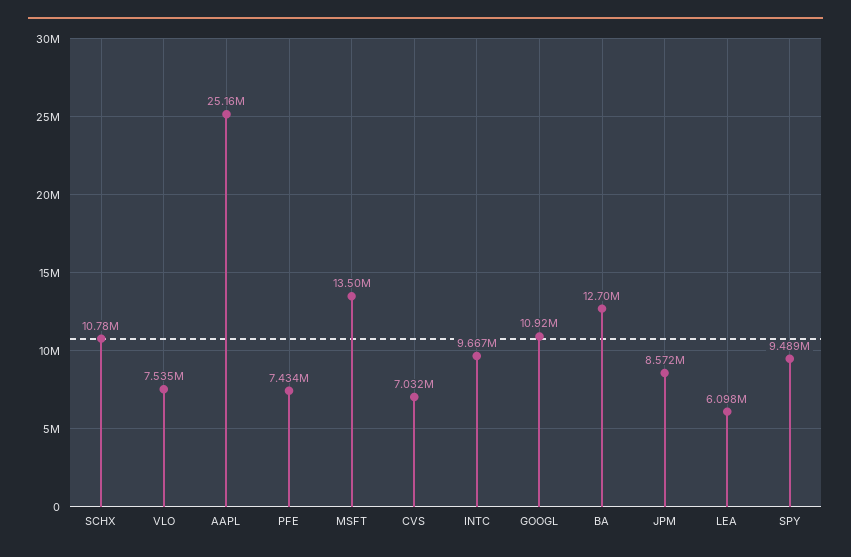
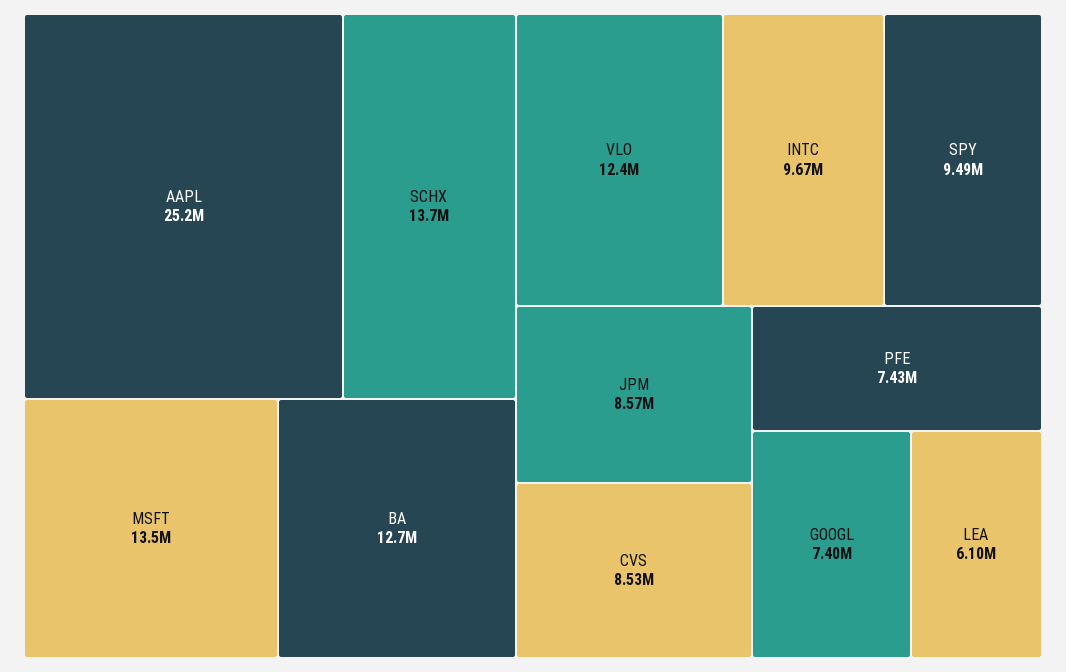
SCHX: 10780000 -> 13700000
VLO: 7535000 -> 12400000
CVS: 7032000 -> 8530000
GOOGL: 10920000 -> 7400000

